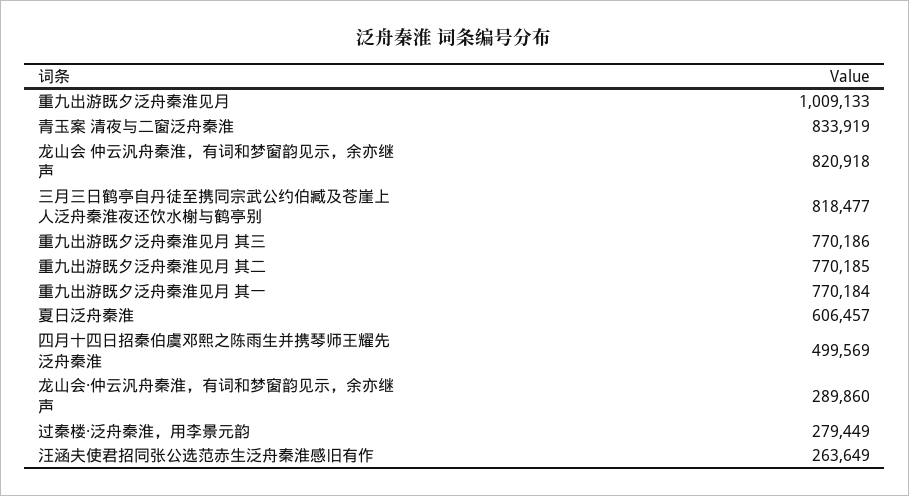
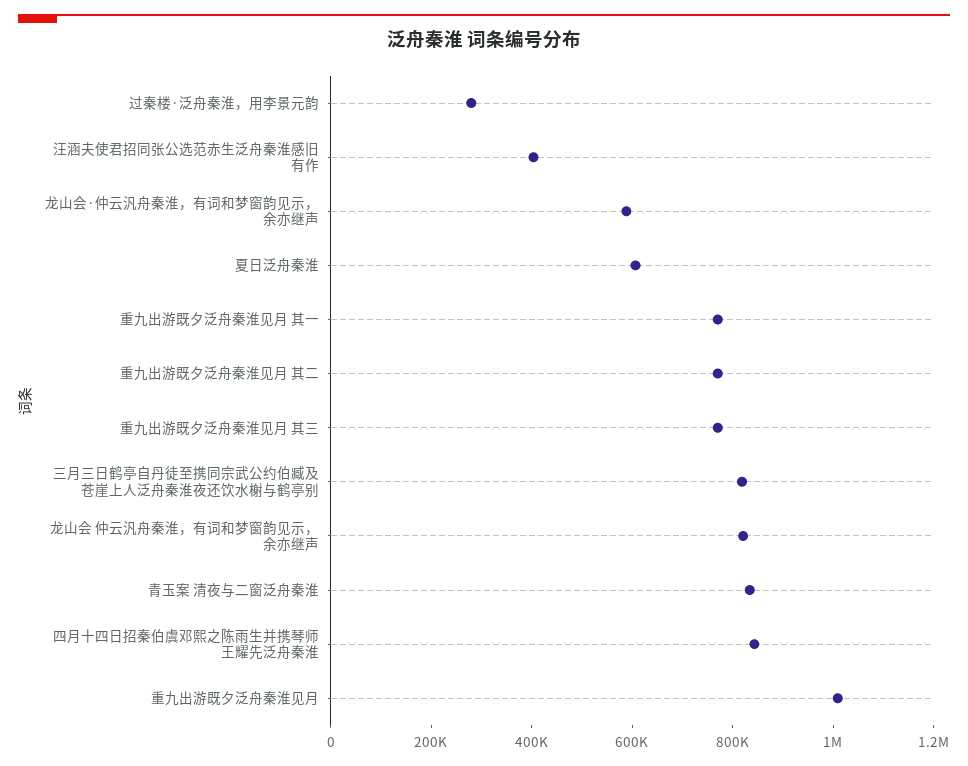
四月十四日招秦伯虞邓熙之陈雨生并携琴师王耀先泛舟秦淮: 499569 -> 850000
龙山会·仲云汎舟秦淮，有词和梦窗韵见示，余亦继声: 289860 -> 600000
汪涵夫使君招同张公选范赤生泛舟秦淮感旧有作: 263649 -> 400000

